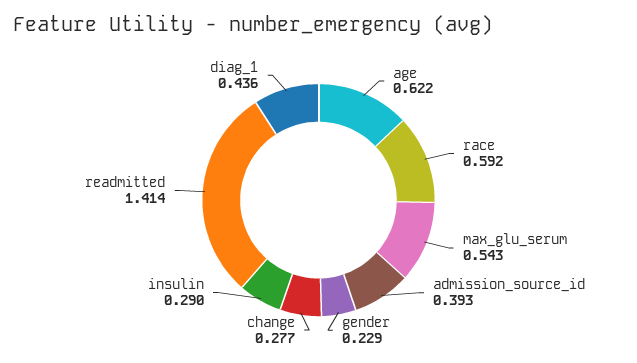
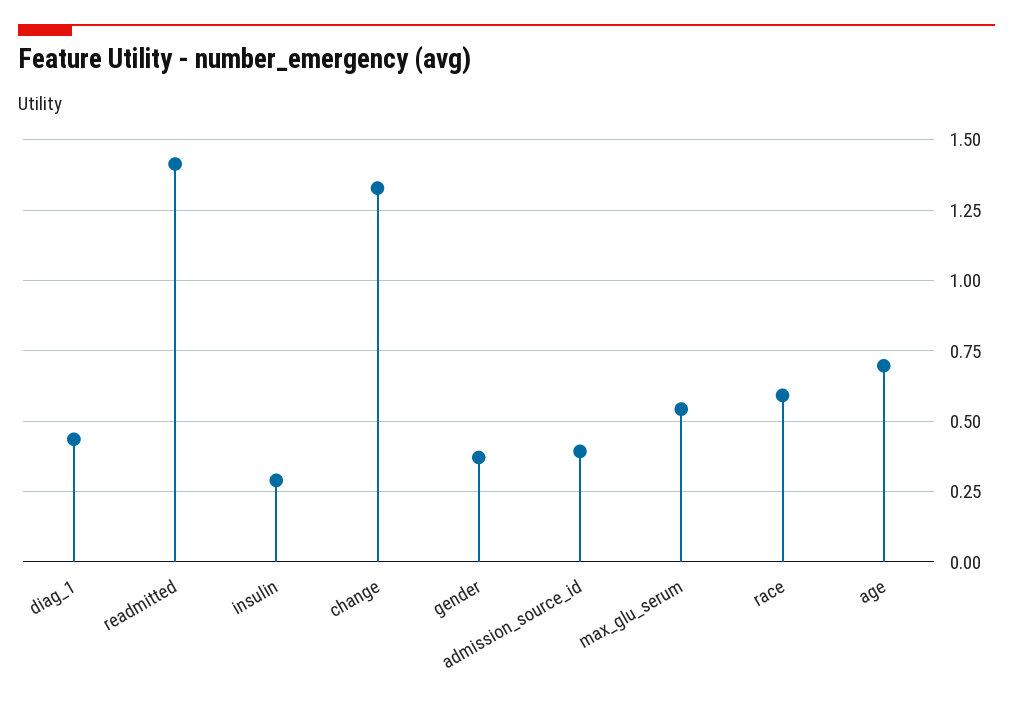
age: 0.622 -> 0.7
gender: 0.229 -> 0.375
change: 0.277 -> 1.325

